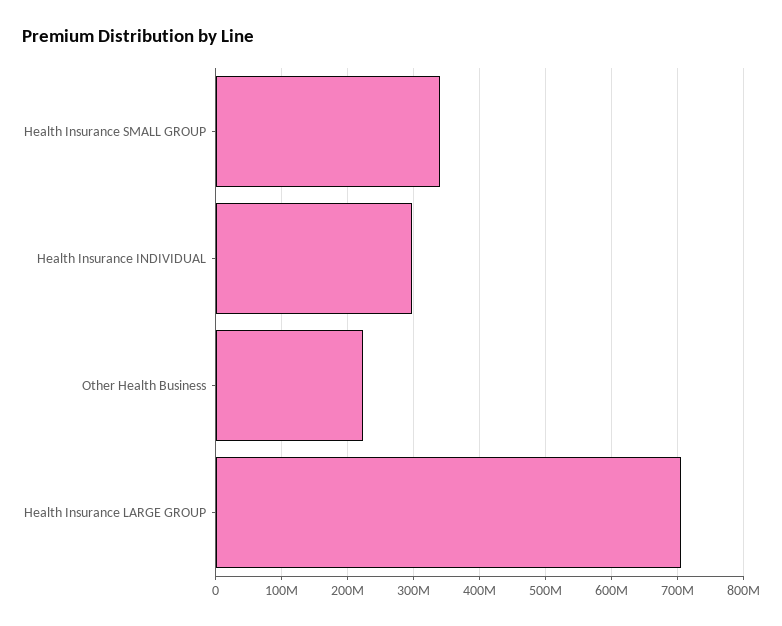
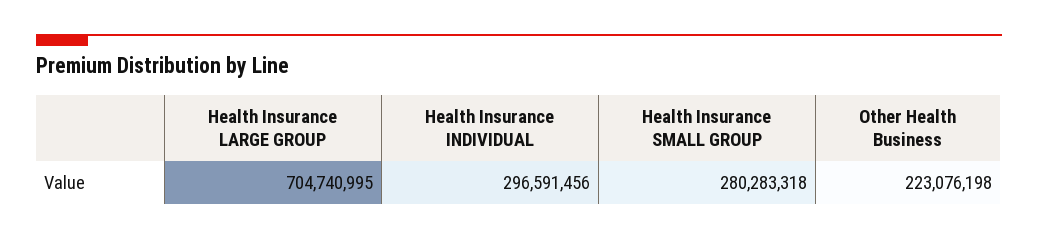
Health Insurance SMALL GROUP: 340000000 -> 280283318

